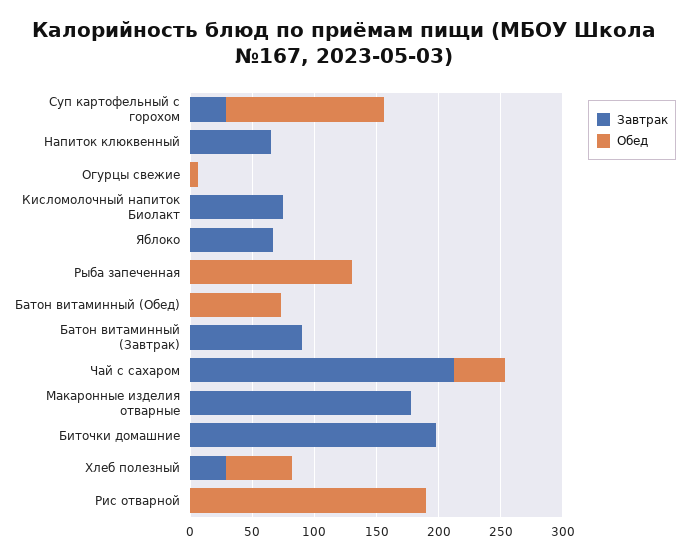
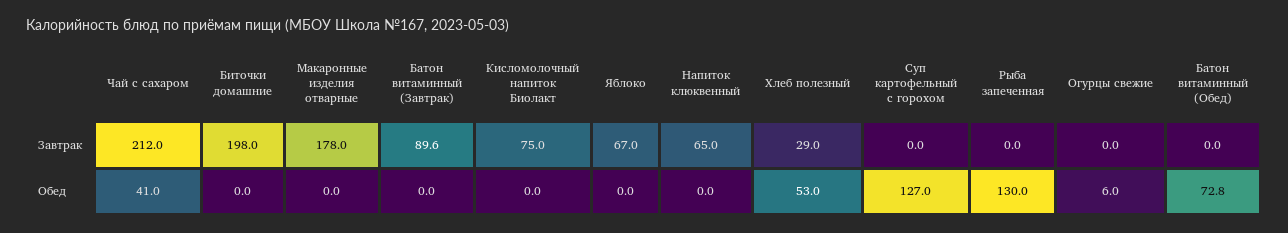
Завтрак, Суп картофельный с горохом: 30 -> 0
Завтрак, Рис отварной: 0 -> none
Обед, Рис отварной: 190 -> none

